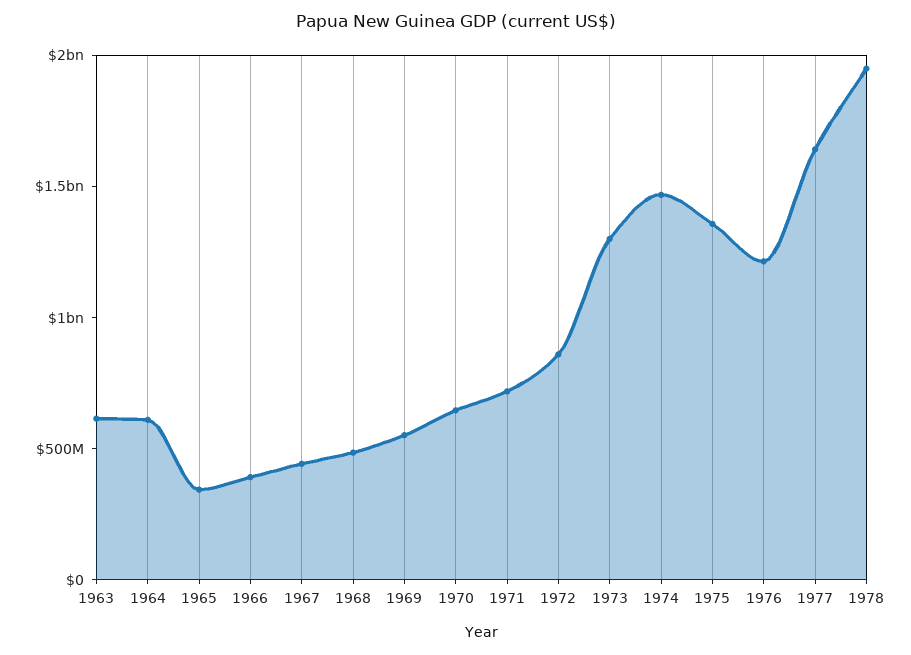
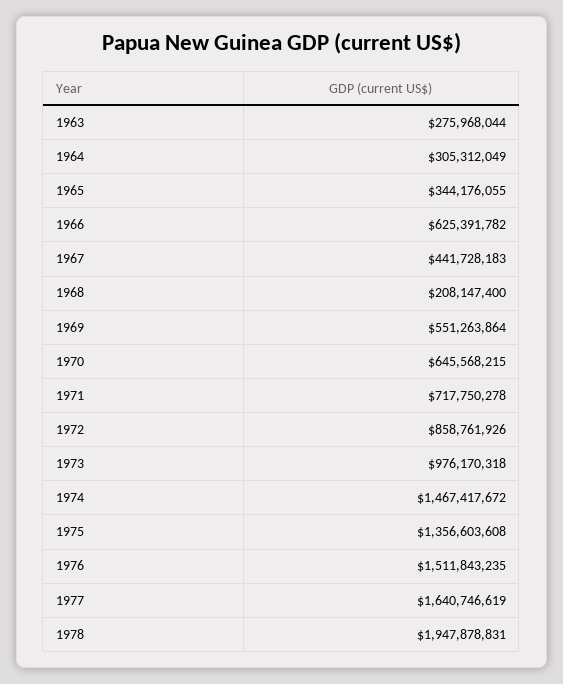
1963: 600000000 -> 275968044
1964: 600000000 -> 305312049
1966: 400000000 -> 625391782
1968: 500000000 -> 208147400
1973: 1300000000 -> 976170318
1976: 1200000000 -> 1511843235

